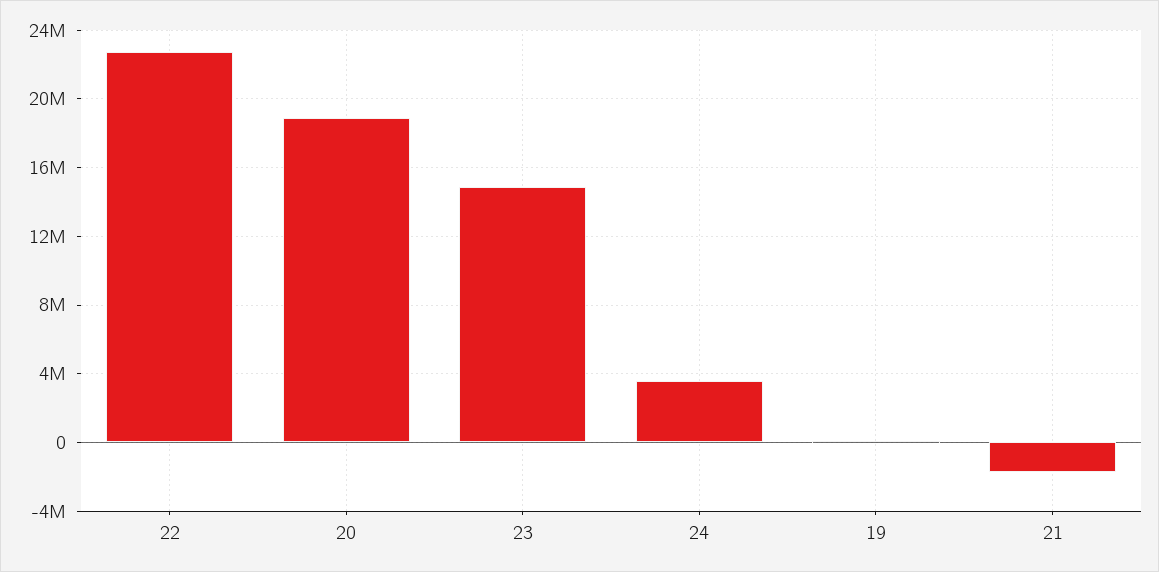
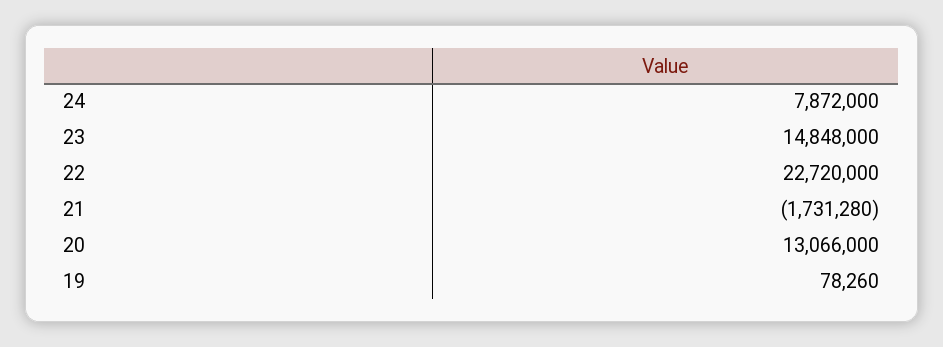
20: 19000000 -> 13066000
24: 3500000 -> 7872000

